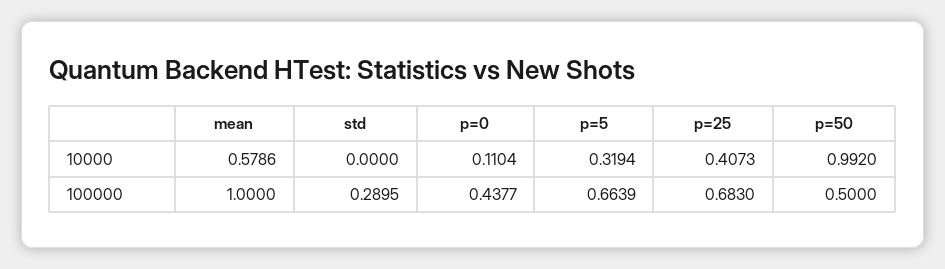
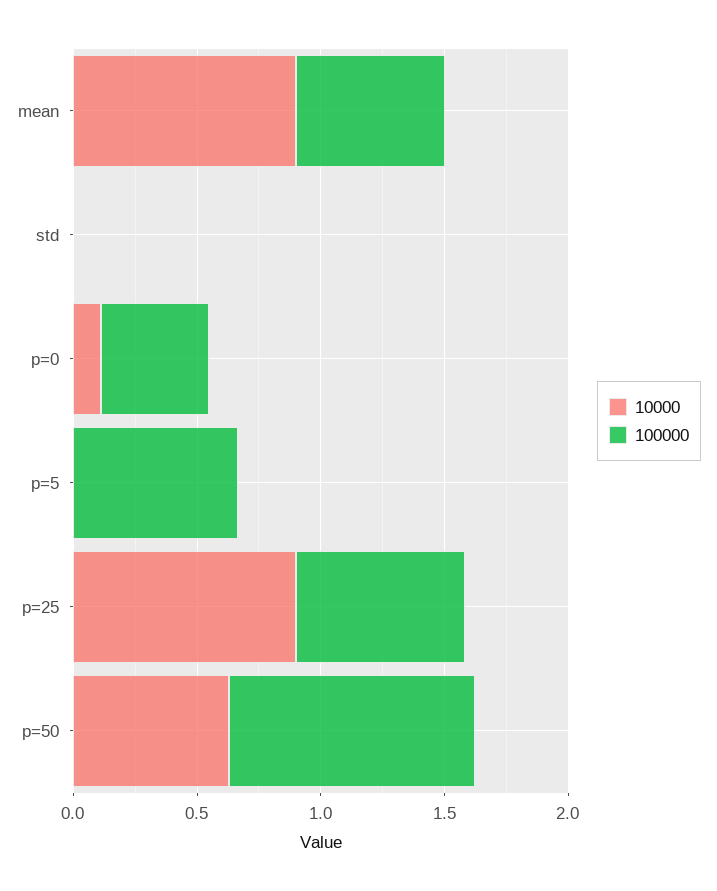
10000, mean: 0.5786 -> 0.9
10000, p=5: 0.3194 -> 0
10000, p=25: 0.4073 -> 0.9
10000, p=50: 0.992 -> 0.6
100000, mean: 1 -> 0.6
100000, std: 0.2895 -> 0
100000, p=50: 0.5 -> 1

